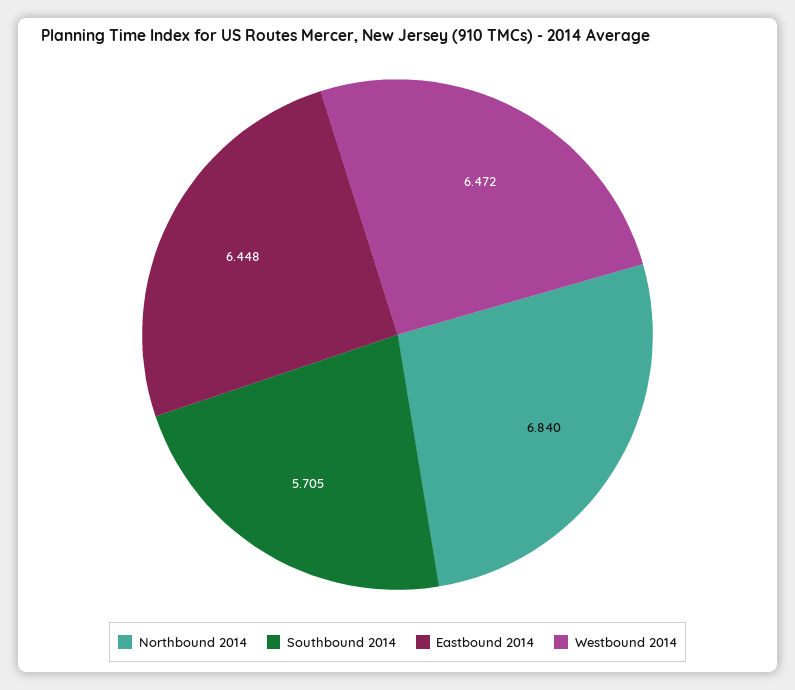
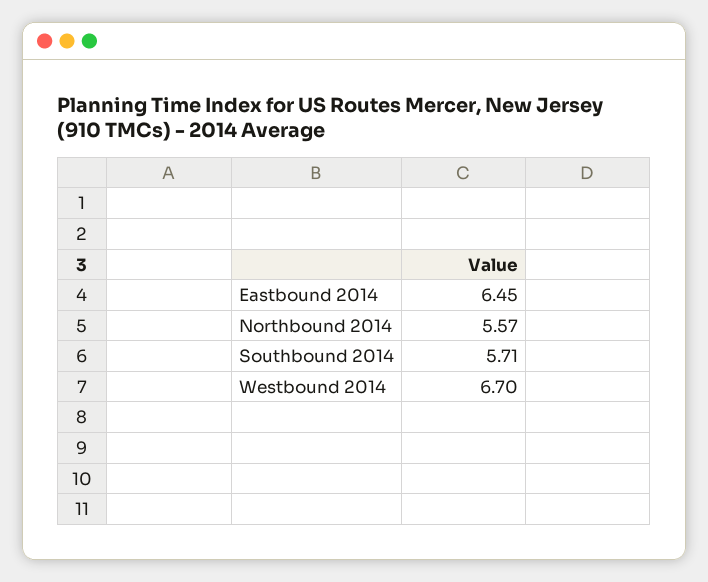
Northbound 2014: 6.84 -> 5.57
Westbound 2014: 6.472 -> 6.7

